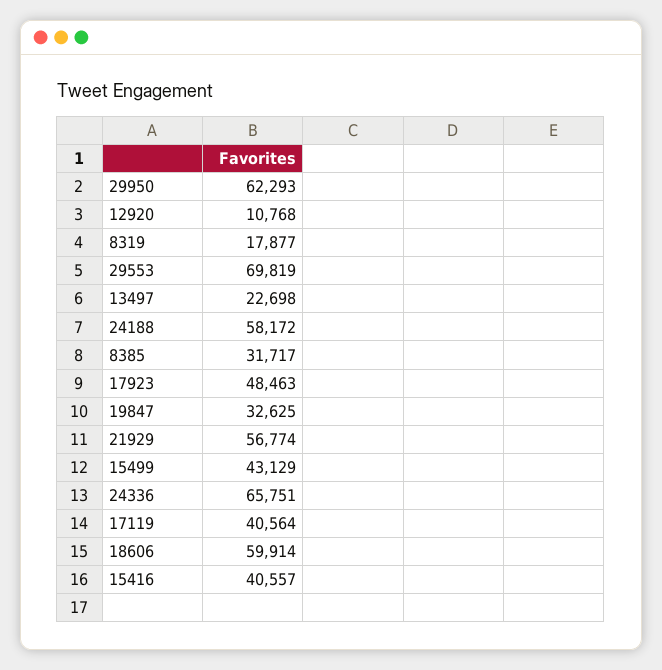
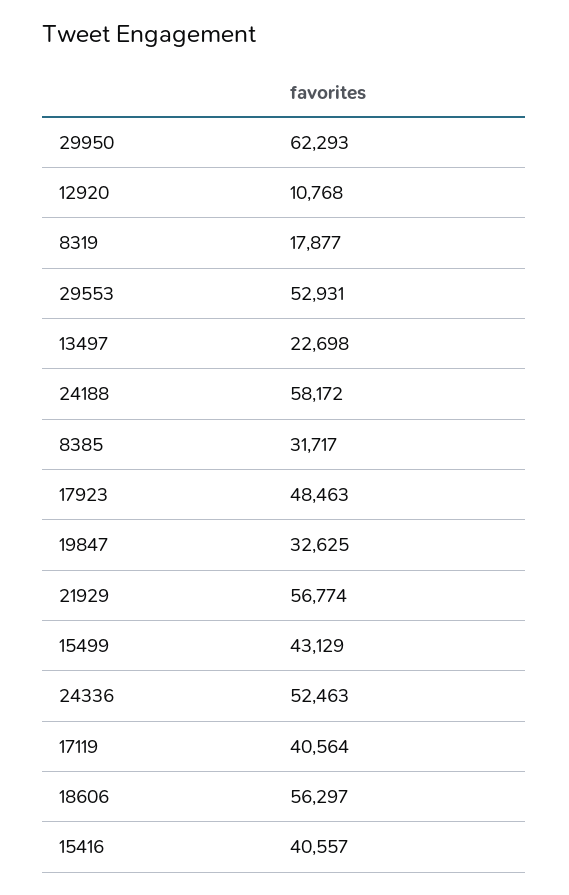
29553: 69819 -> 52931
24336: 65751 -> 52463
18606: 59914 -> 56297

